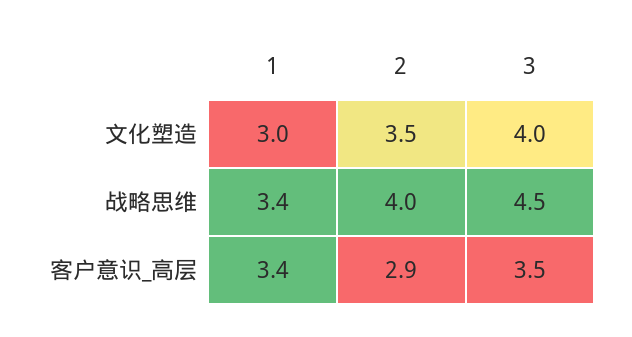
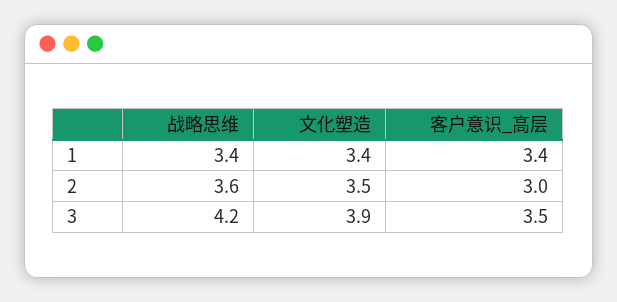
1, 文化塑造: 3 -> 3.4
3, 文化塑造: 4 -> 3.9
2, 战略思维: 4 -> 3.6
3, 战略思维: 4.5 -> 4.2
2, 客户意识_高层: 2.9 -> 3

